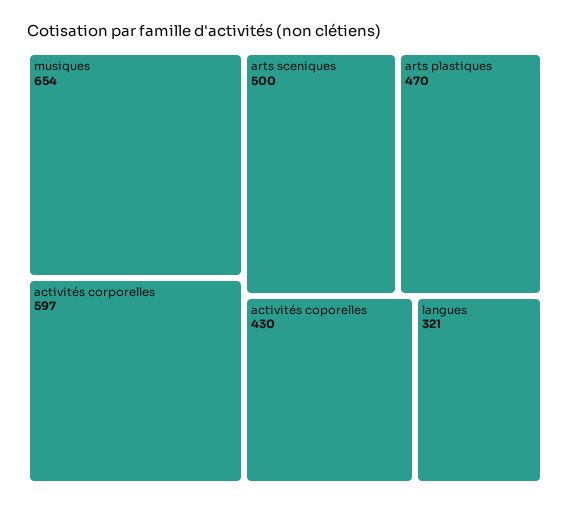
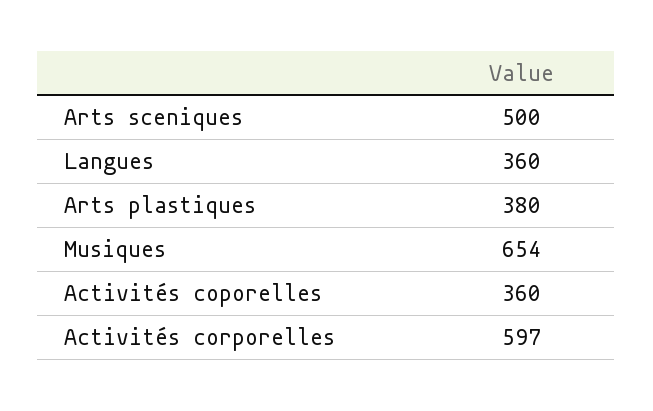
arts plastiques: 470 -> 380
activités coporelles: 430 -> 360
langues: 321 -> 360

